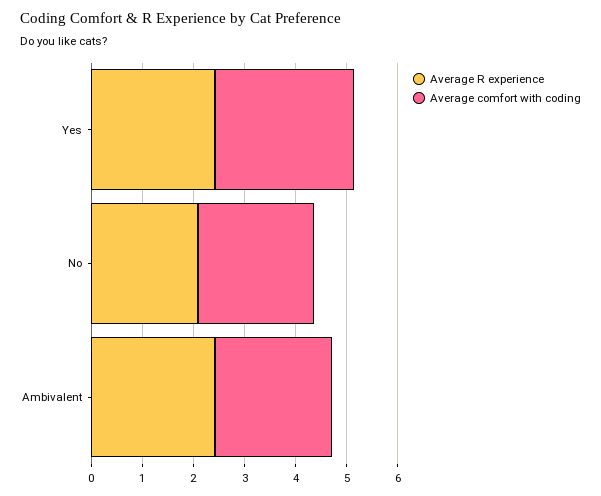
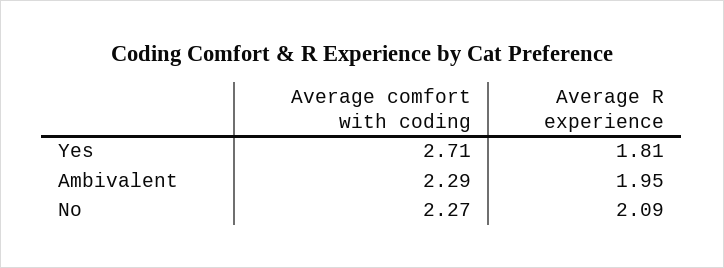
Average R experience, Yes: 2.4 -> 1.81
Average R experience, Ambivalent: 2.4 -> 1.95

